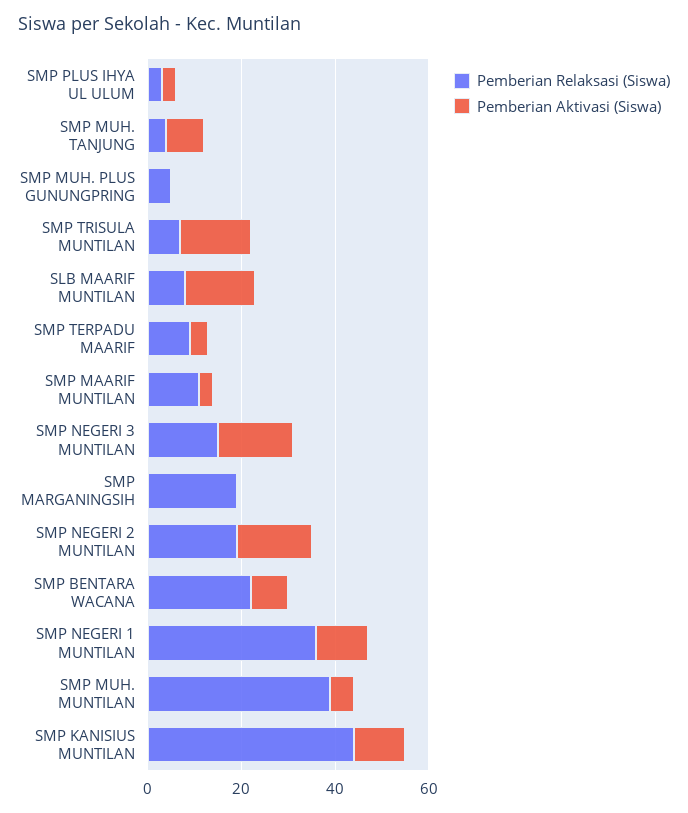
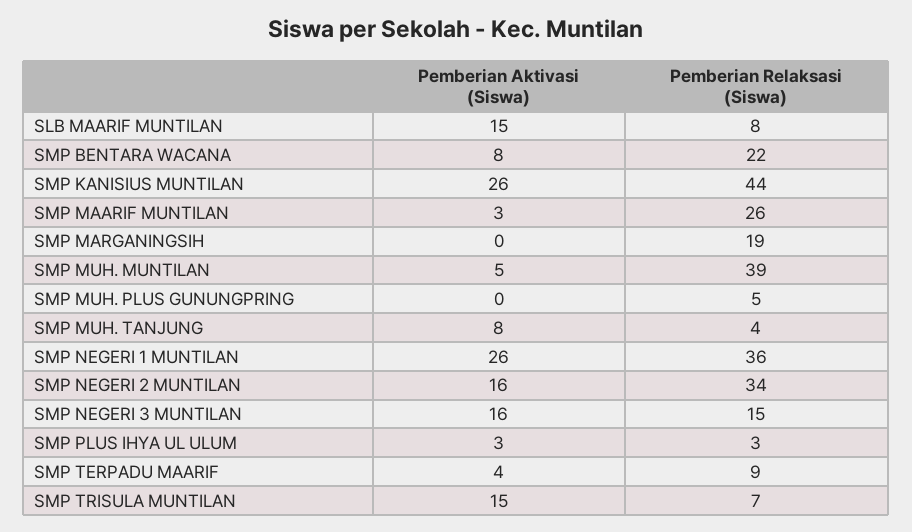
Pemberian Relaksasi (Siswa), SMP MAARIF MUNTILAN: 10 -> 26
Pemberian Relaksasi (Siswa), SMP NEGERI 2 MUNTILAN: 20 -> 34
Pemberian Aktivasi (Siswa), SMP NEGERI 1 MUNTILAN: 10 -> 26
Pemberian Aktivasi (Siswa), SMP KANISIUS MUNTILAN: 10 -> 26

